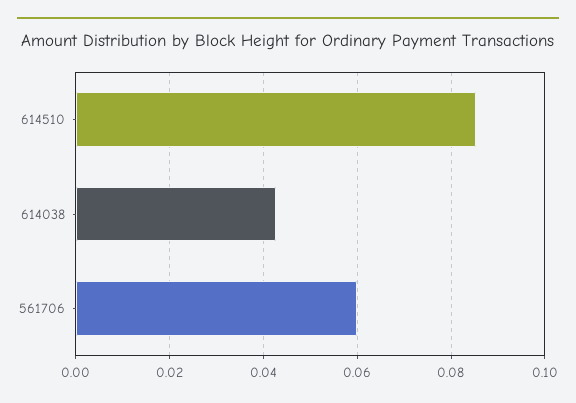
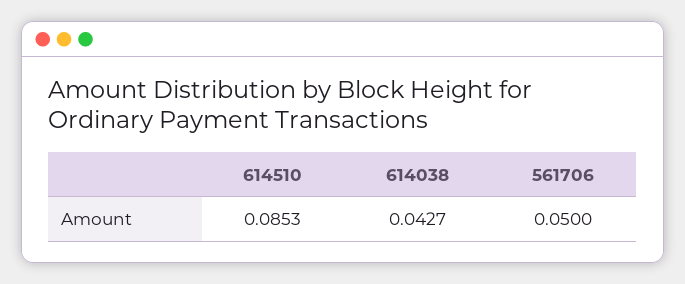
561706: 0.06 -> 0.05

